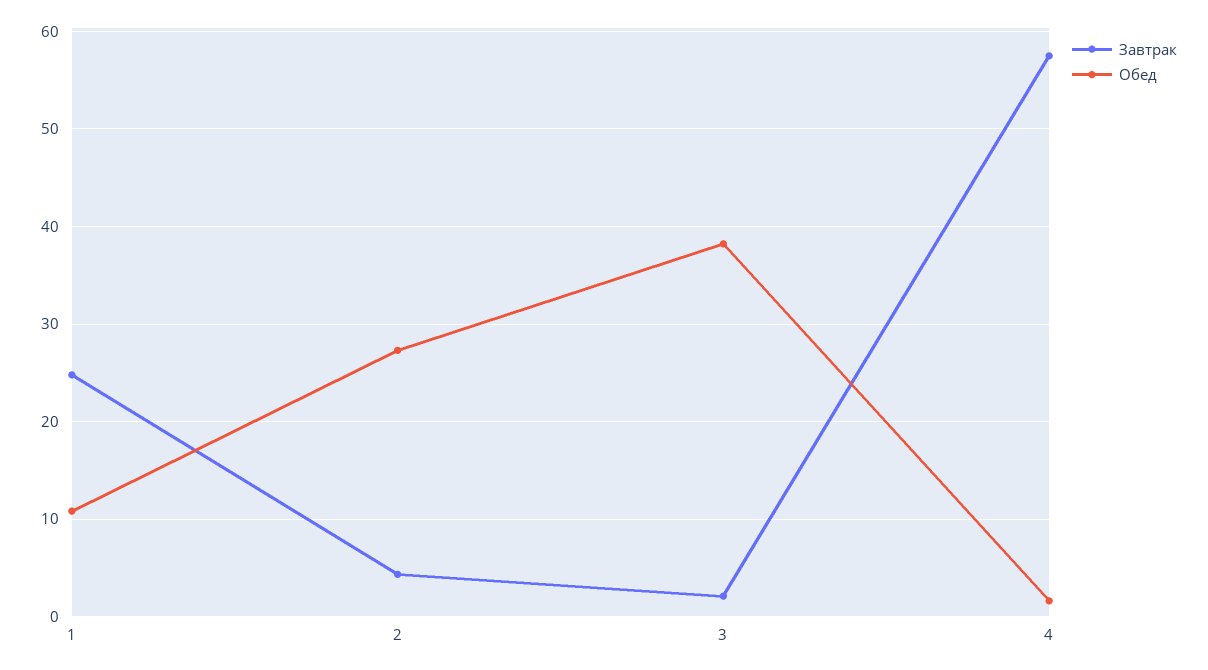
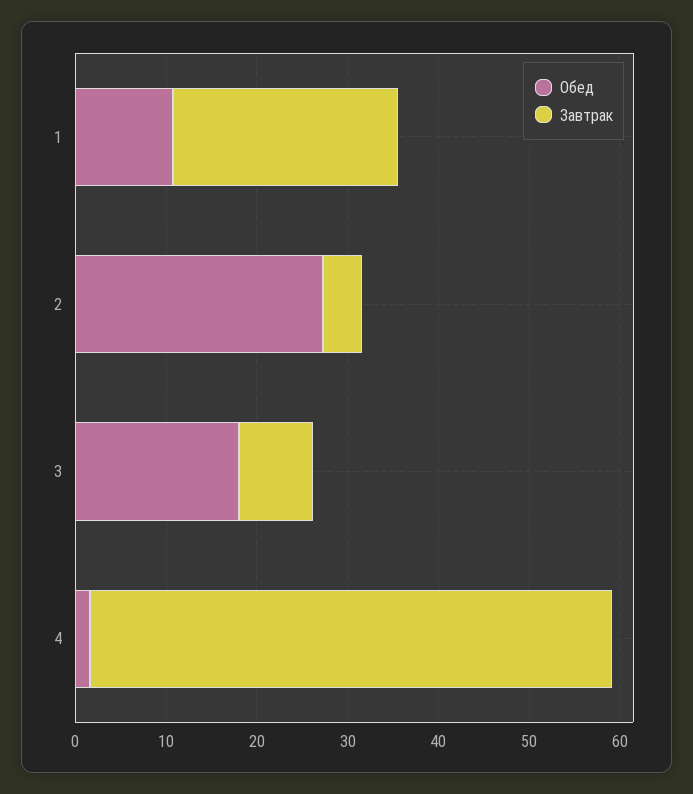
Завтрак, 3: 2 -> 8
Обед, 3: 38 -> 18

